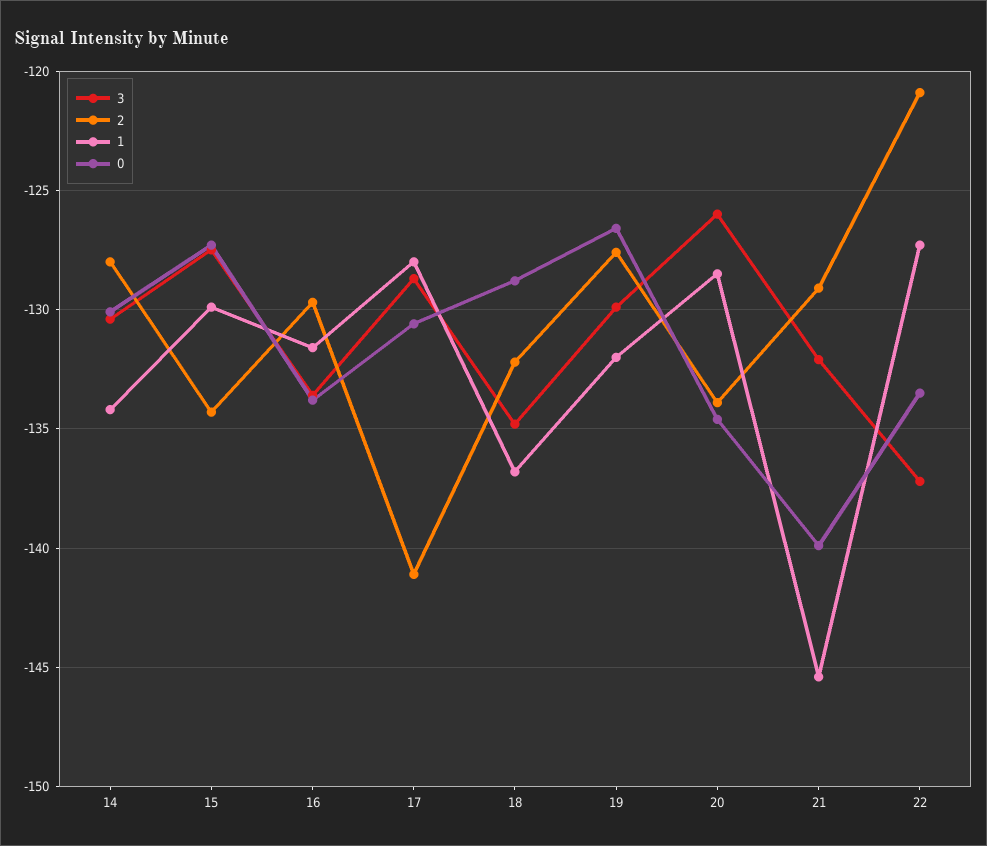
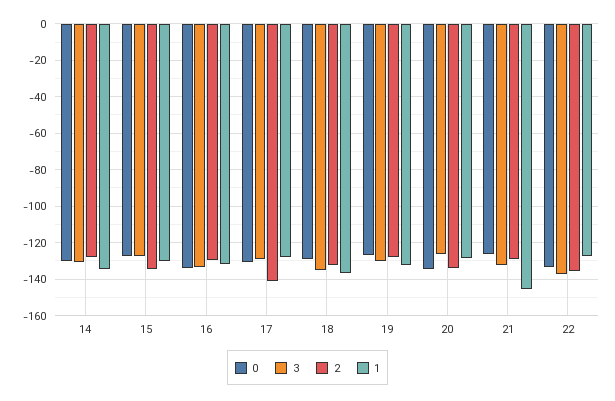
0, 21: -140 -> -125
2, 22: -121 -> -135

